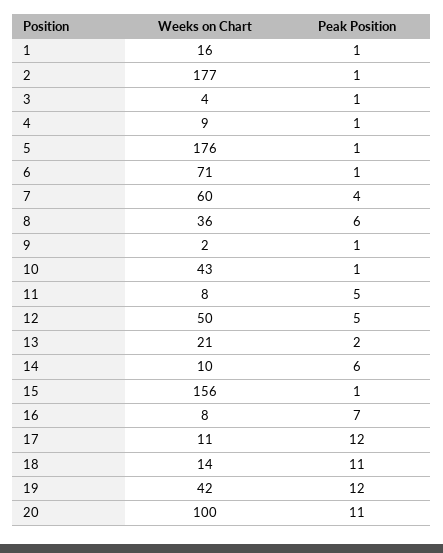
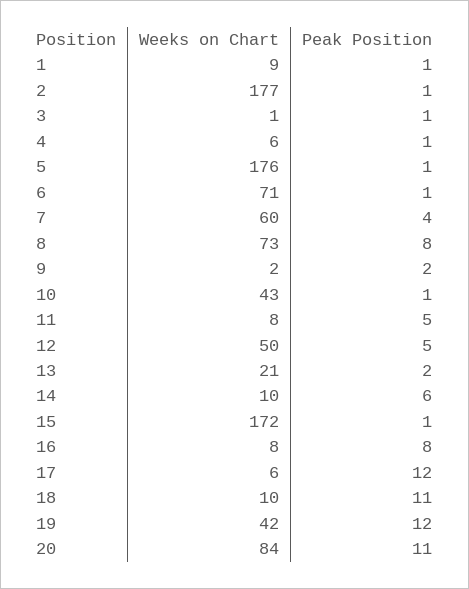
Weeks on Chart, 1: 16 -> 9
Weeks on Chart, 3: 4 -> 1
Weeks on Chart, 4: 9 -> 6
Weeks on Chart, 8: 36 -> 73
Peak Position, 8: 6 -> 8
Peak Position, 9: 1 -> 2
Weeks on Chart, 15: 156 -> 172
Peak Position, 16: 7 -> 8
Weeks on Chart, 17: 11 -> 6
Weeks on Chart, 18: 14 -> 10
Weeks on Chart, 20: 100 -> 84

